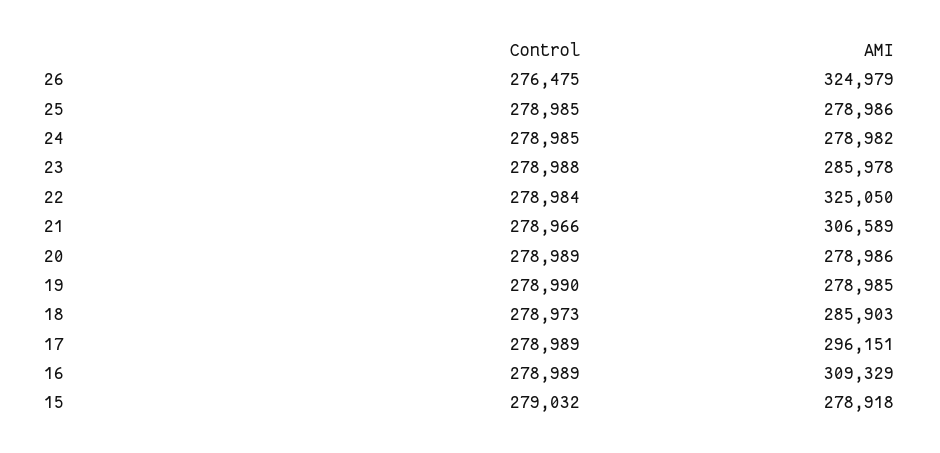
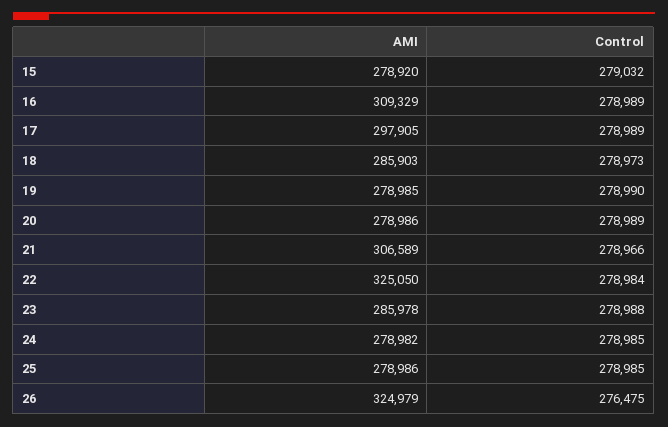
AMI, 17: 296151 -> 297905
AMI, 15: 278918 -> 278920

